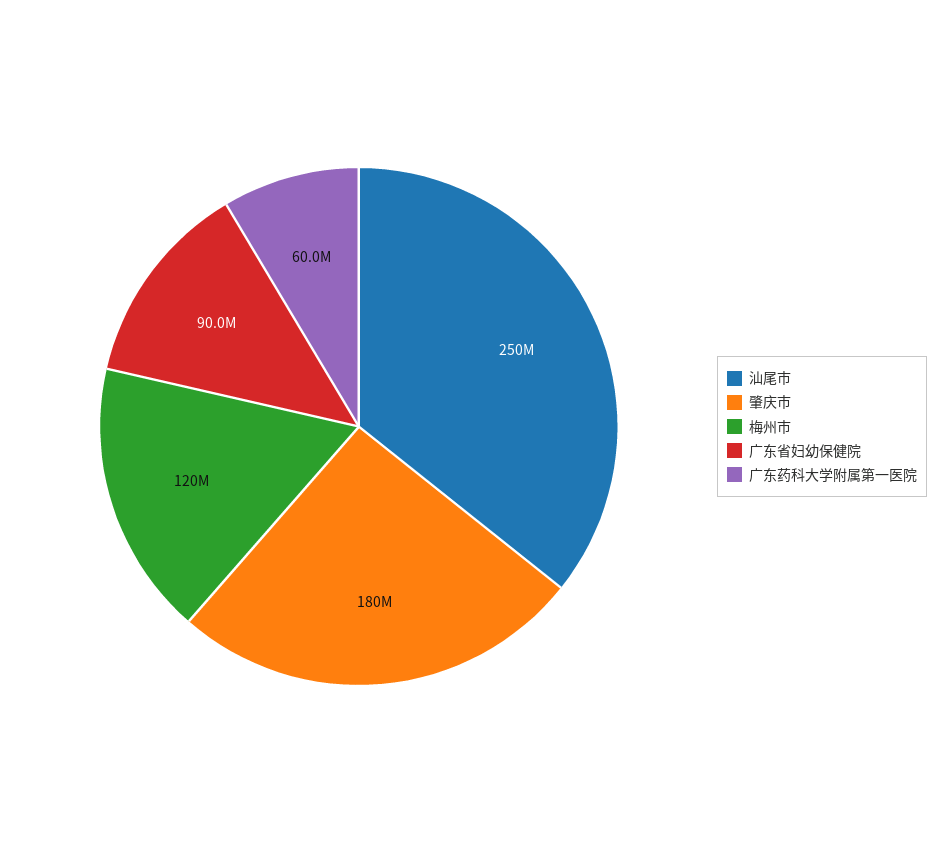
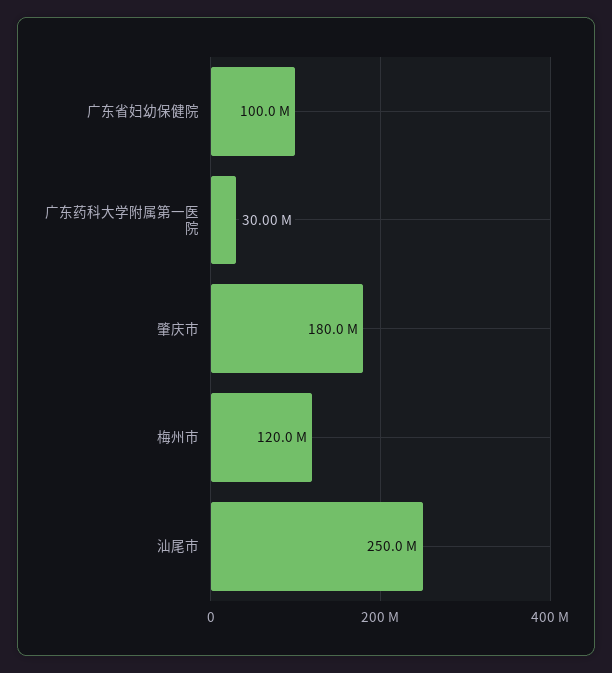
广东省妇幼保健院: 90000000 -> 100000000
广东药科大学附属第一医院: 60000000 -> 30000000

